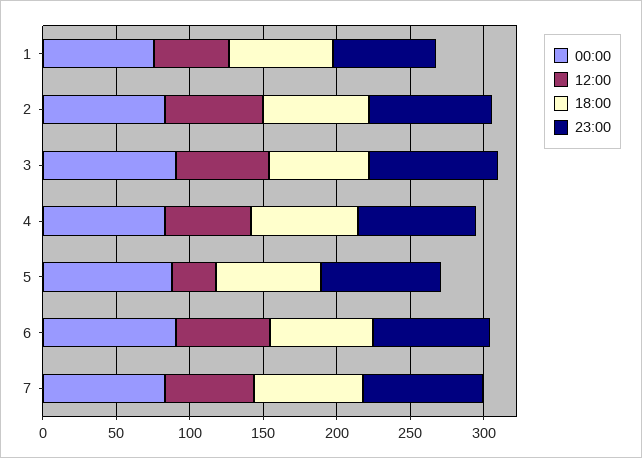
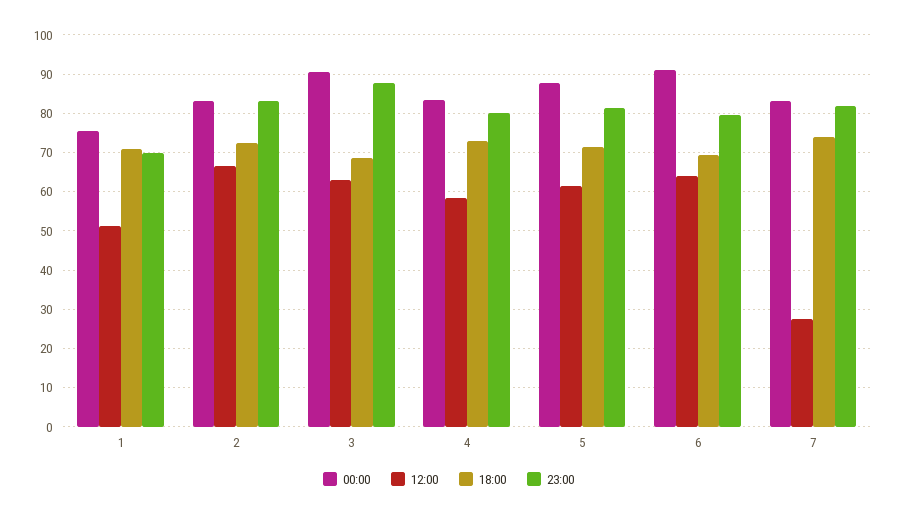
12:00, 5: 30 -> 62
12:00, 7: 60 -> 28

